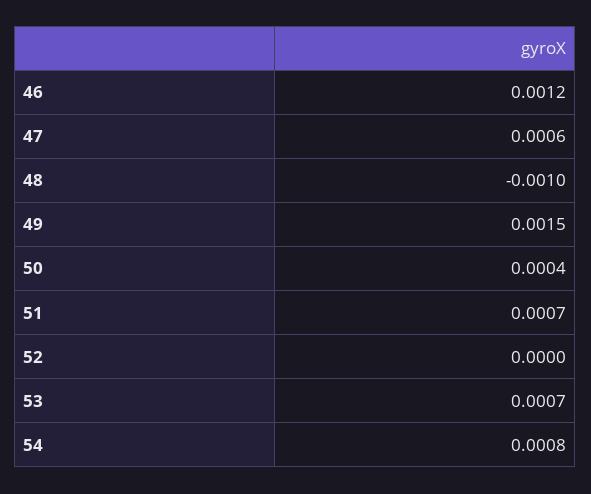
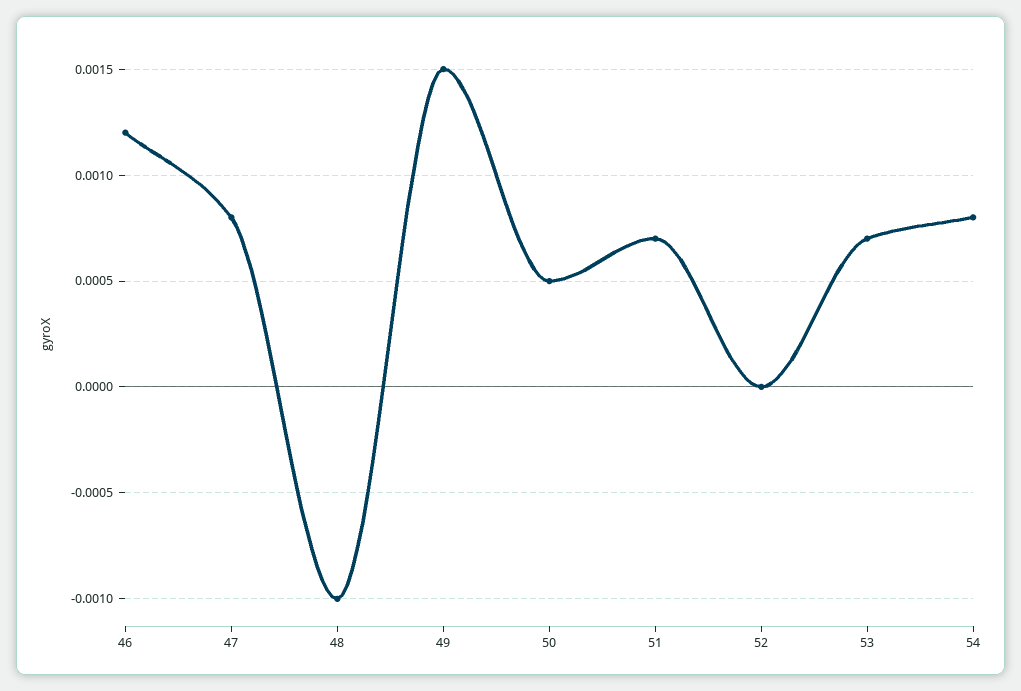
47: 0.0006 -> 0.0008
50: 0.0004 -> 0.0005

